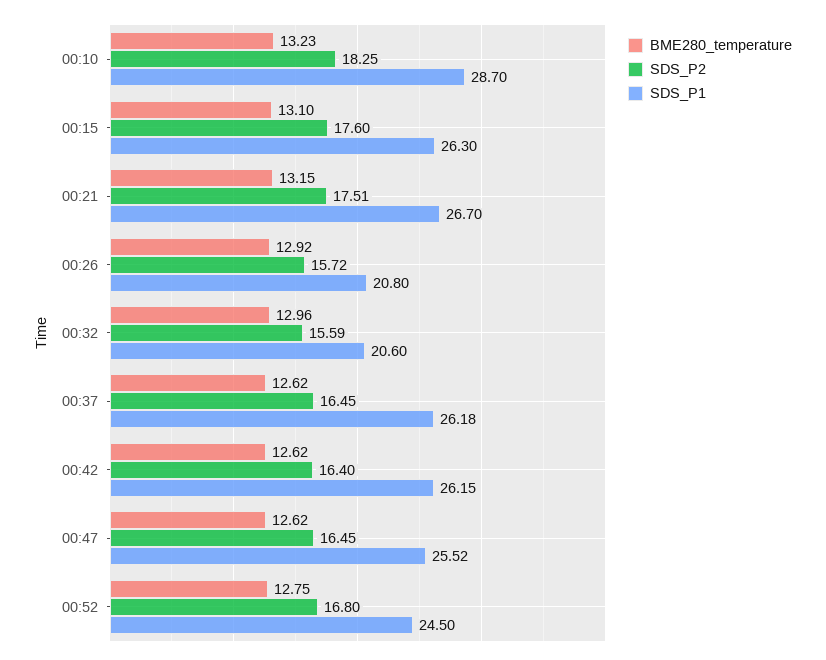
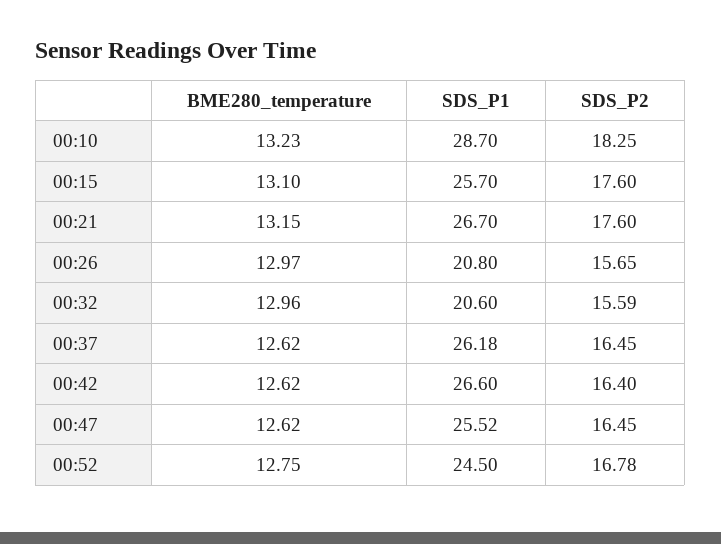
SDS_P1, 00:15: 26.3 -> 25.7
SDS_P2, 00:21: 17.51 -> 17.6
BME280_temperature, 00:26: 12.92 -> 12.97
SDS_P2, 00:26: 15.72 -> 15.65
SDS_P1, 00:42: 26.15 -> 26.6
SDS_P2, 00:52: 16.8 -> 16.78

